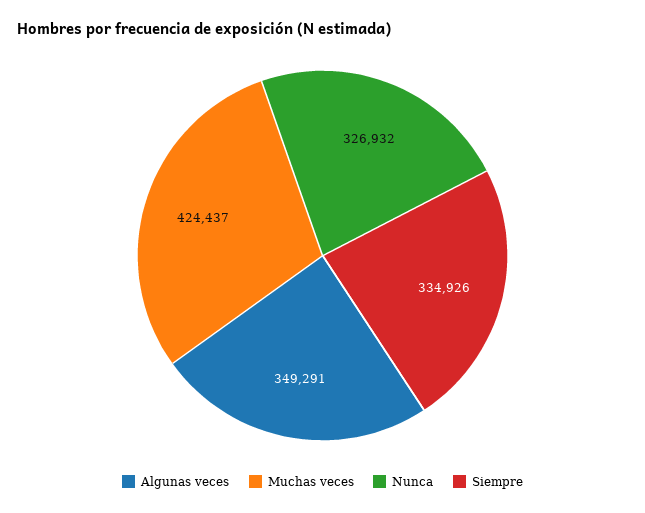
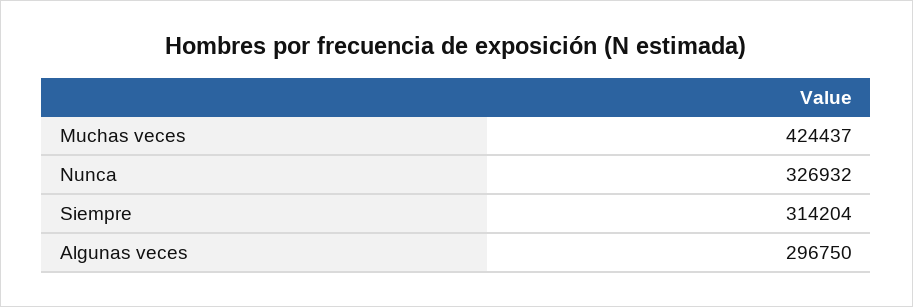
Algunas veces: 349291 -> 296750
Siempre: 334926 -> 314204

